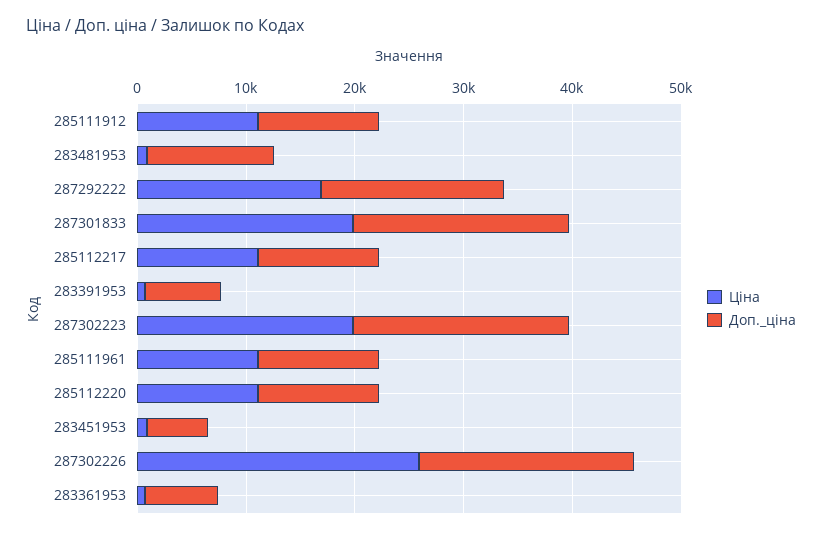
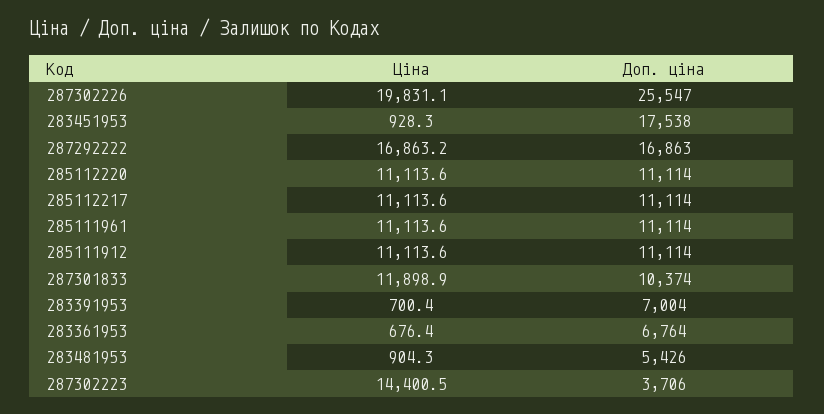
Доп._ціна, 283481953: 12000 -> 5426
Ціна, 287301833: 20000 -> 11898.9
Доп._ціна, 287301833: 20000 -> 10374
Ціна, 287302223: 20000 -> 14400.5
Доп._ціна, 287302223: 20000 -> 3706
Доп._ціна, 283451953: 6000 -> 17538
Ціна, 287302226: 26000 -> 19831.1
Доп._ціна, 287302226: 20000 -> 25547

